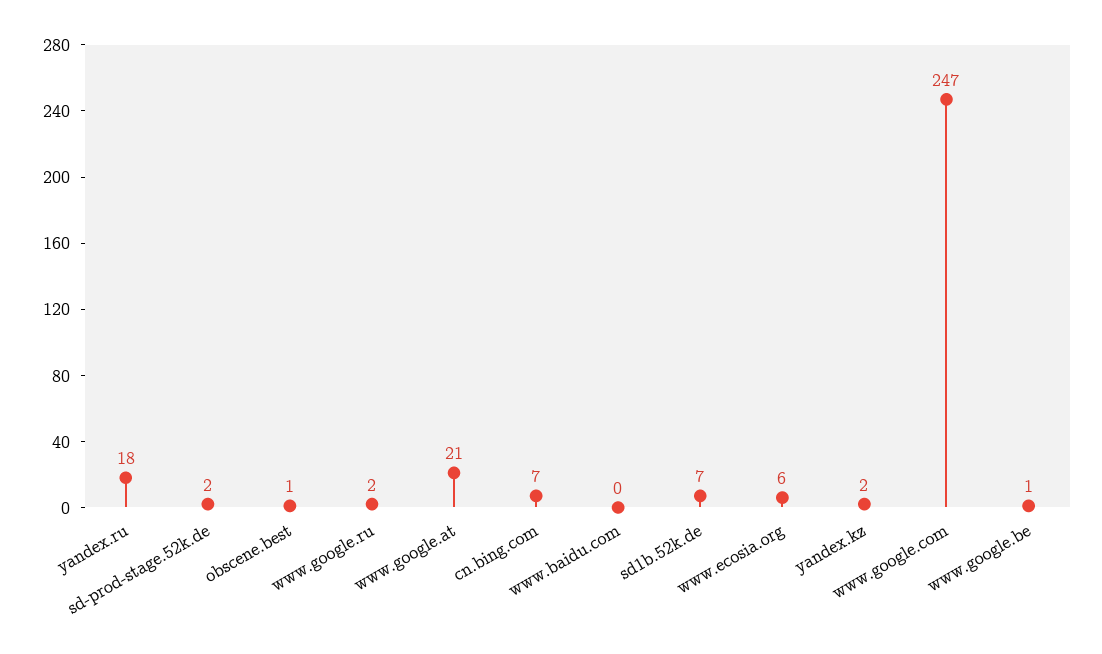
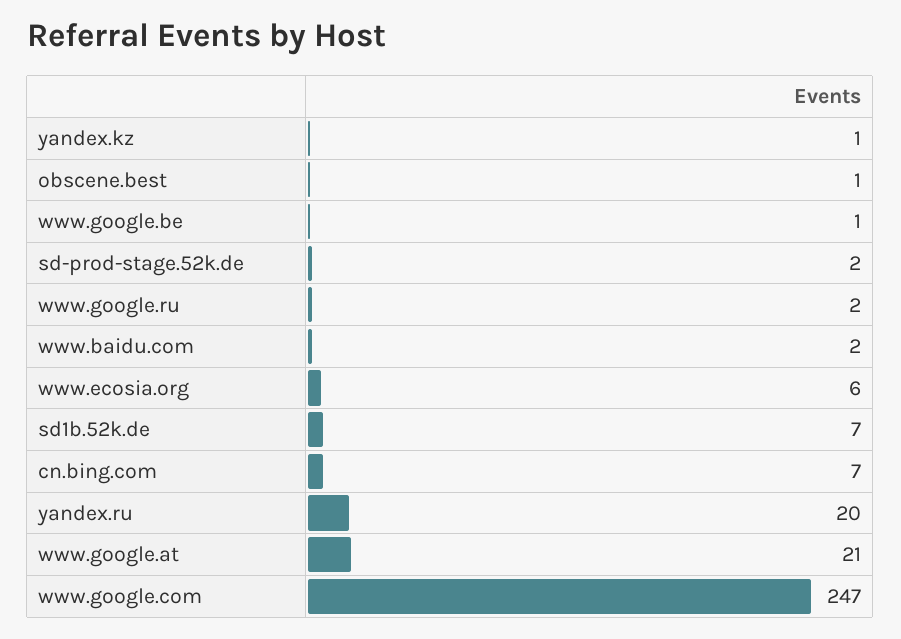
yandex.ru: 18 -> 20
www.baidu.com: 0 -> 2
yandex.kz: 2 -> 1

